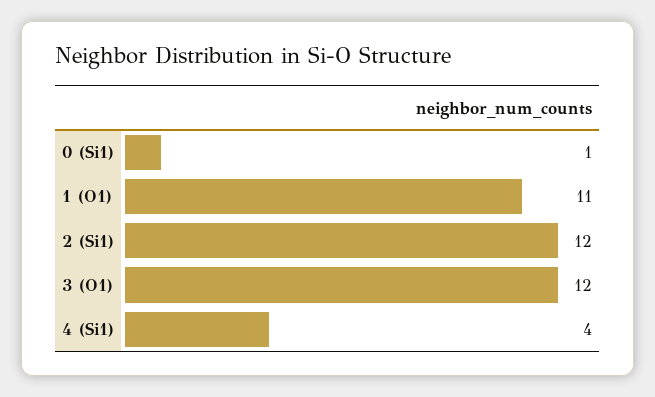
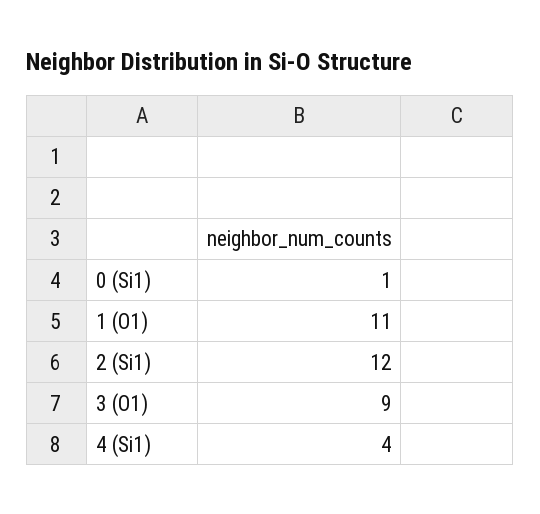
3 (O1): 12 -> 9

